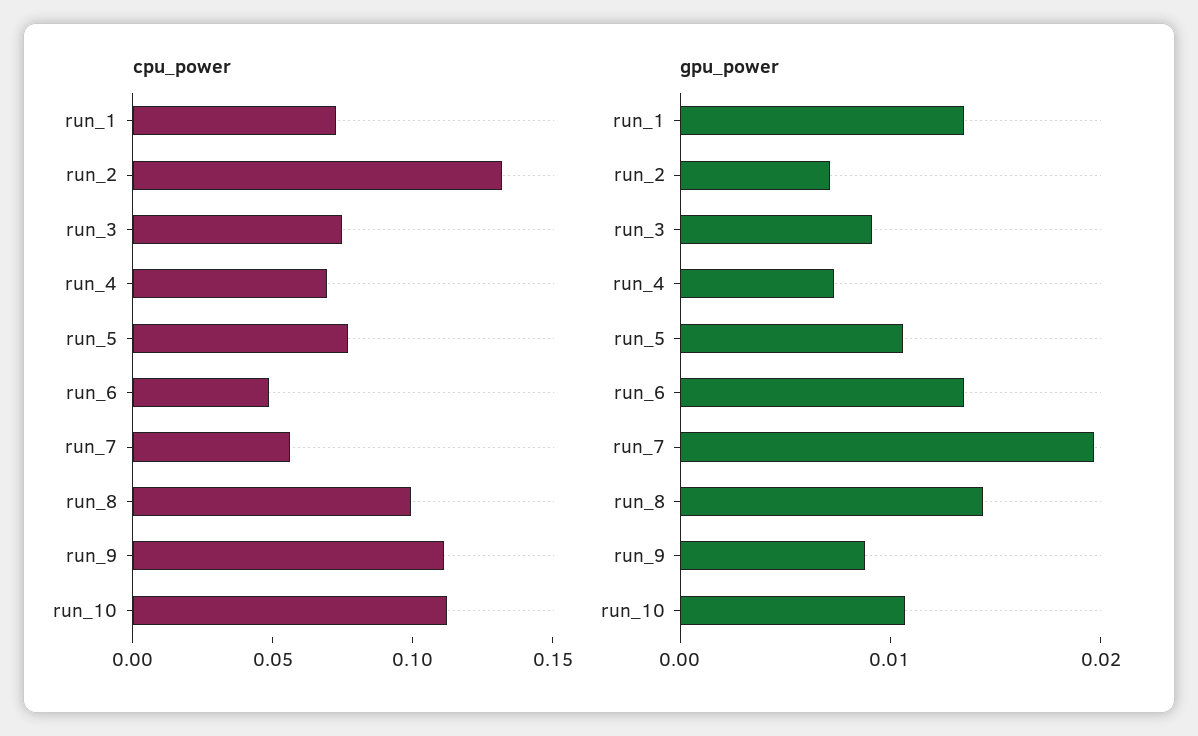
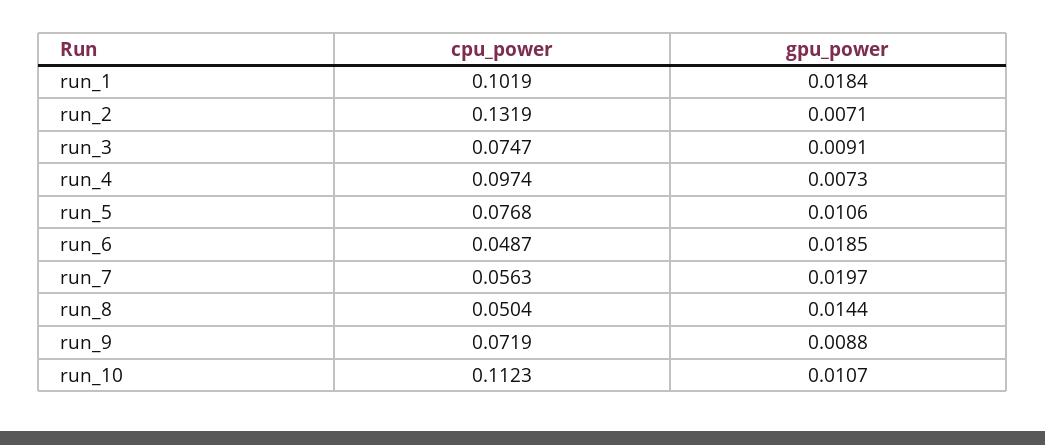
cpu_power, run_1: 0.07 -> 0.1019
cpu_power, run_4: 0.07 -> 0.0974
cpu_power, run_8: 0.1 -> 0.0504
cpu_power, run_9: 0.11 -> 0.0719
gpu_power, run_1: 0.014 -> 0.0184
gpu_power, run_6: 0.014 -> 0.0185

